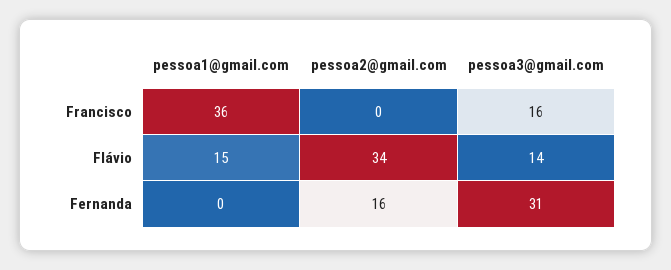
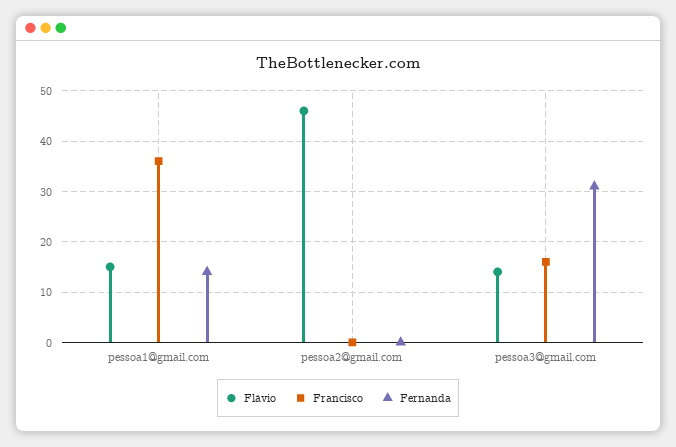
Flávio, pessoa2@gmail.com: 34 -> 45
Fernanda, pessoa1@gmail.com: 0 -> 15
Fernanda, pessoa2@gmail.com: 16 -> 0

